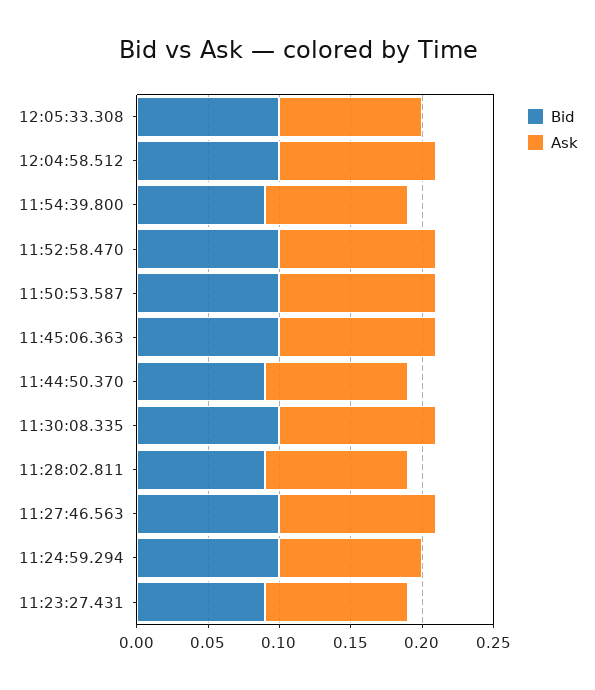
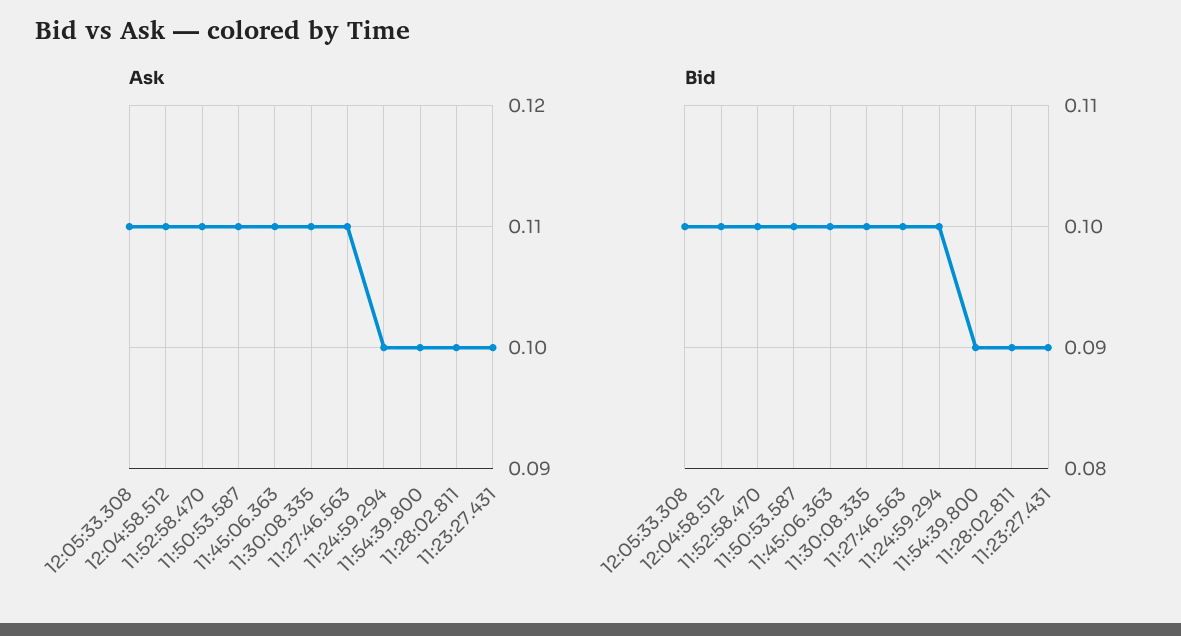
Ask, 12:05:33.308: 0.1 -> 0.11
Bid, 11:44:50.370: 0.09 -> none
Ask, 11:44:50.370: 0.1 -> none

